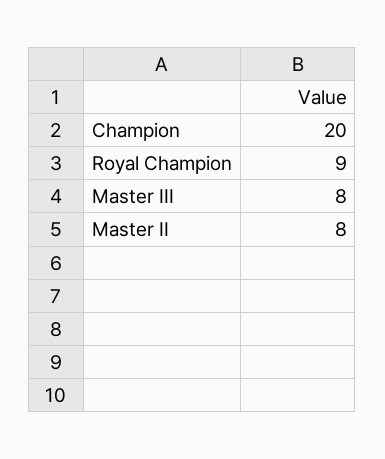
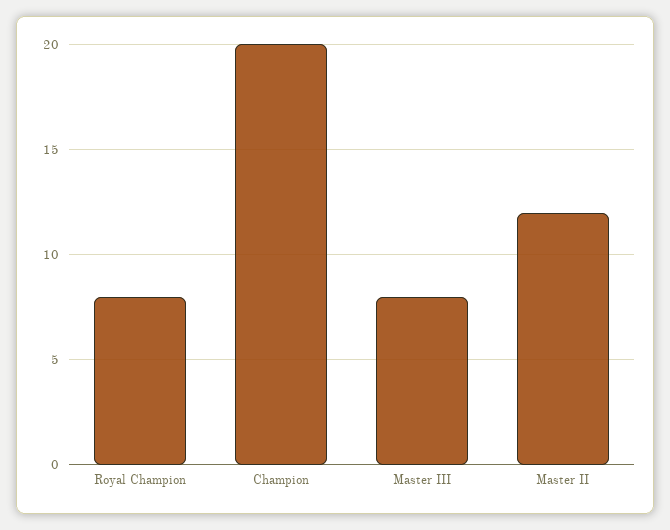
Royal Champion: 9 -> 8
Master II: 8 -> 12

